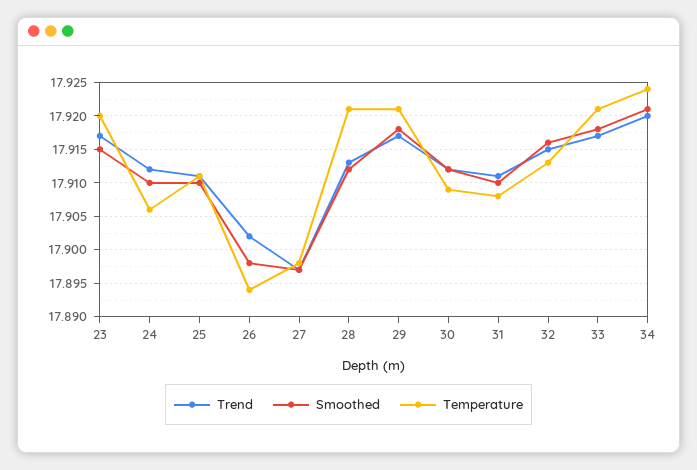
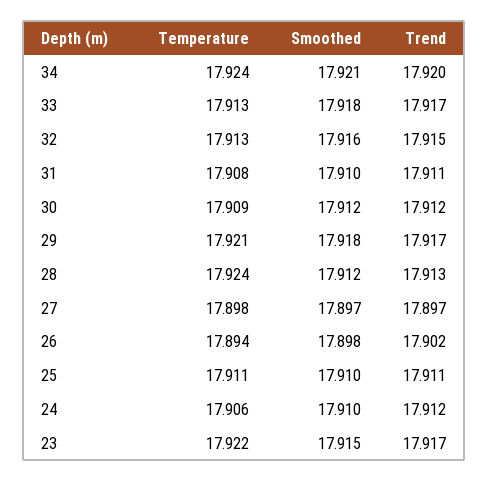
Temperature, 23: 17.92 -> 17.922
Temperature, 28: 17.921 -> 17.924
Temperature, 33: 17.921 -> 17.913

